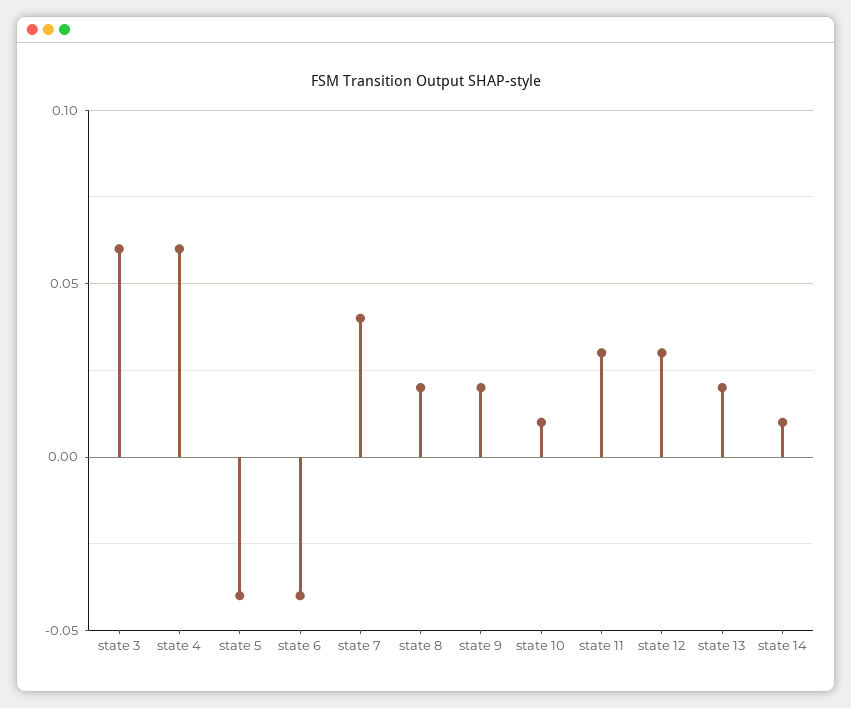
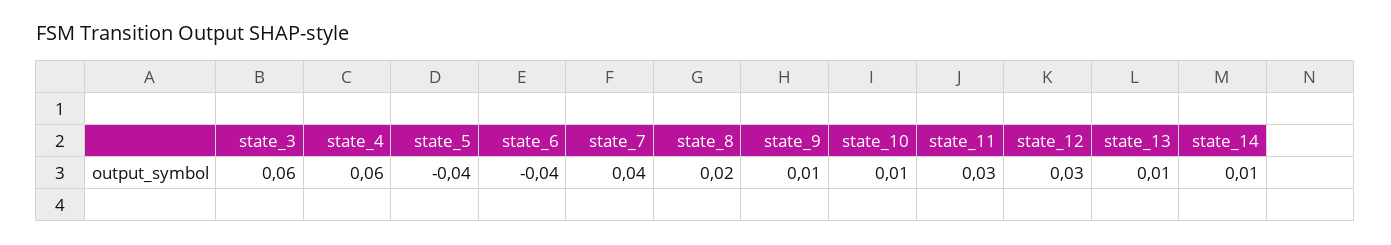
state 9: 0.02 -> 0.01
state 13: 0.02 -> 0.01

